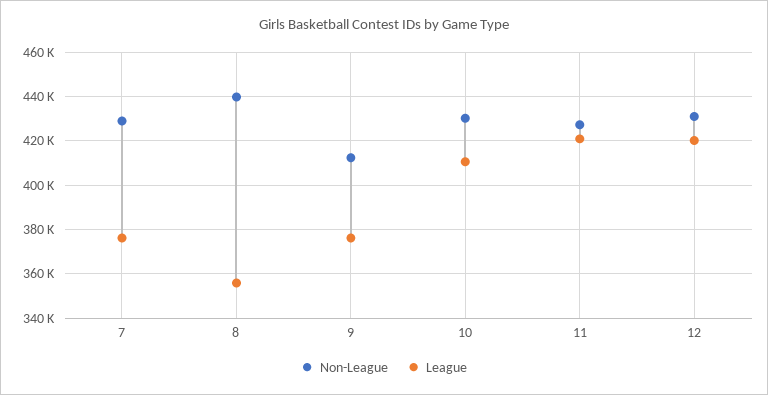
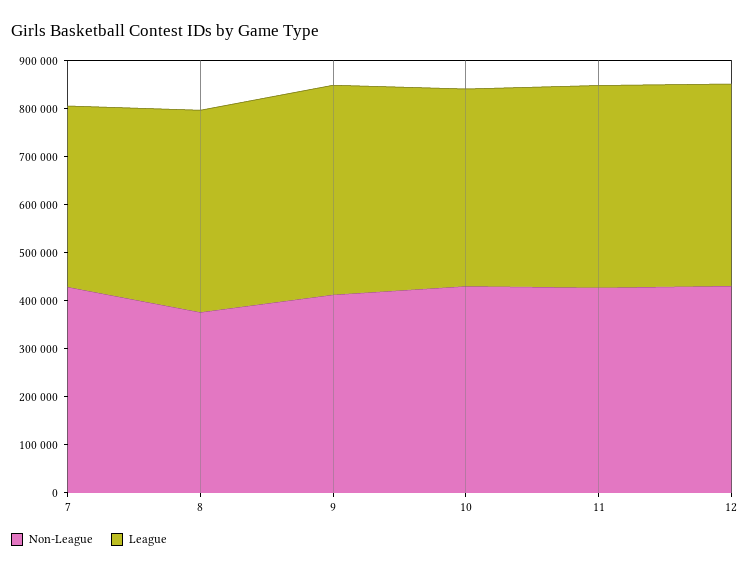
Non-League, 8: 440000 -> 380000
League, 8: 355000 -> 420000
League, 9: 375000 -> 440000

